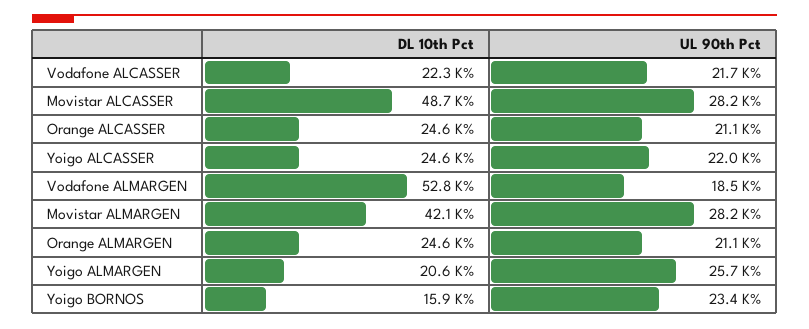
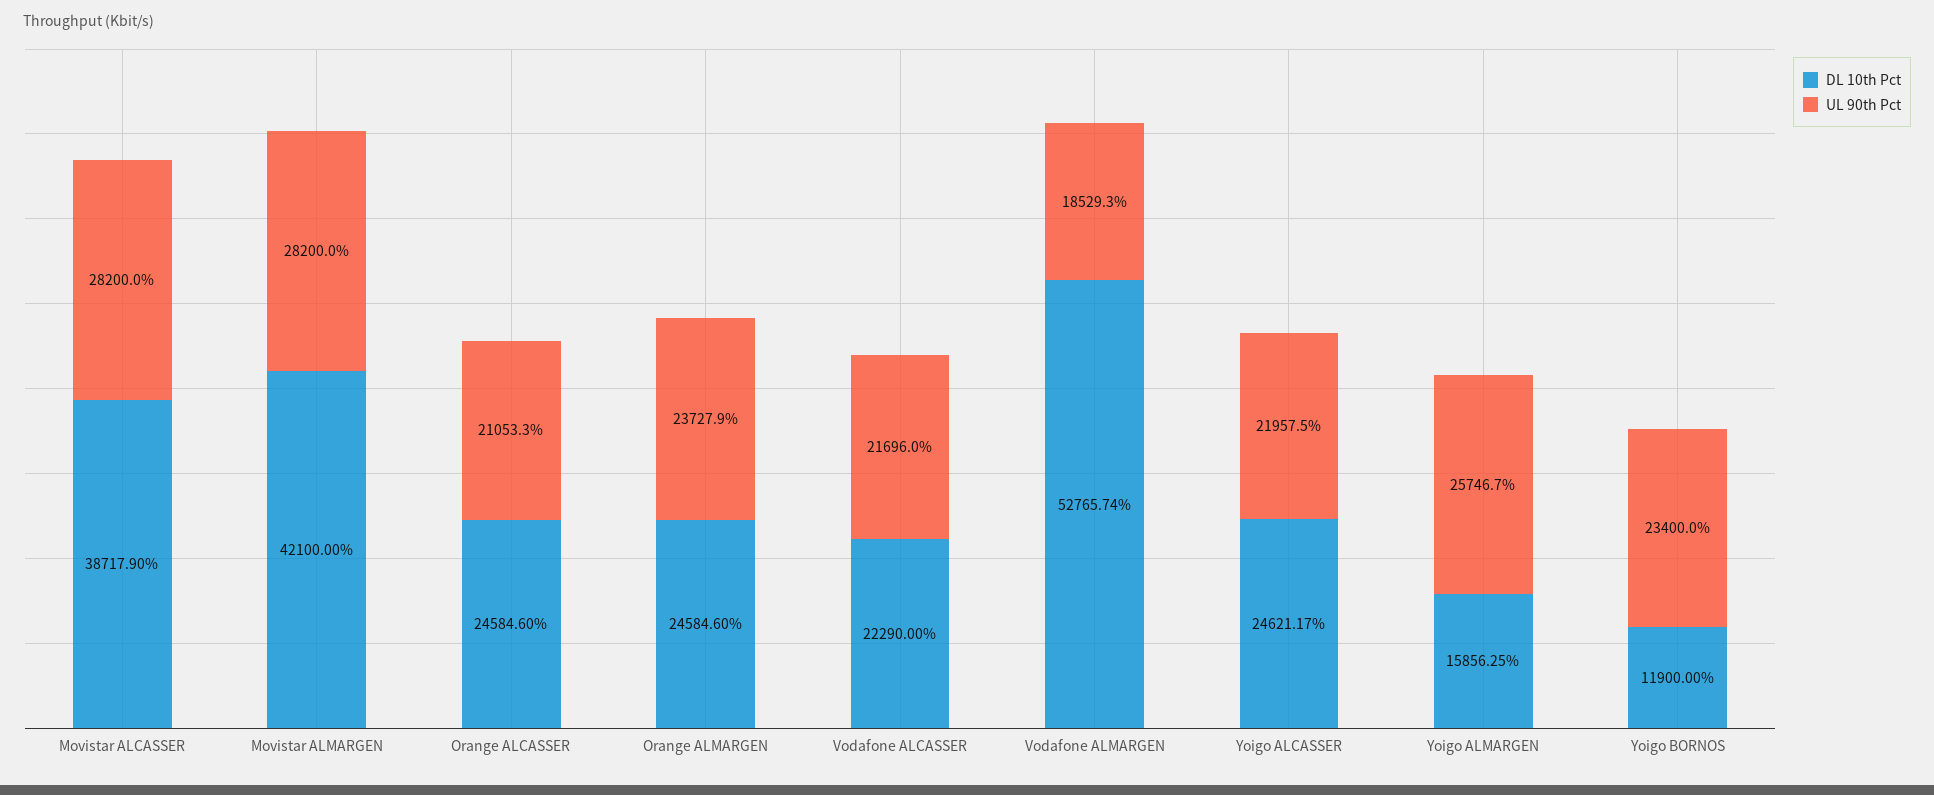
DL 10th Pct, Movistar ALCASSER: 48700 -> 38717.9
UL 90th Pct, Orange ALMARGEN: 21100 -> 23727.9
DL 10th Pct, Yoigo ALMARGEN: 20600 -> 15856.25
DL 10th Pct, Yoigo BORNOS: 15900 -> 11900

